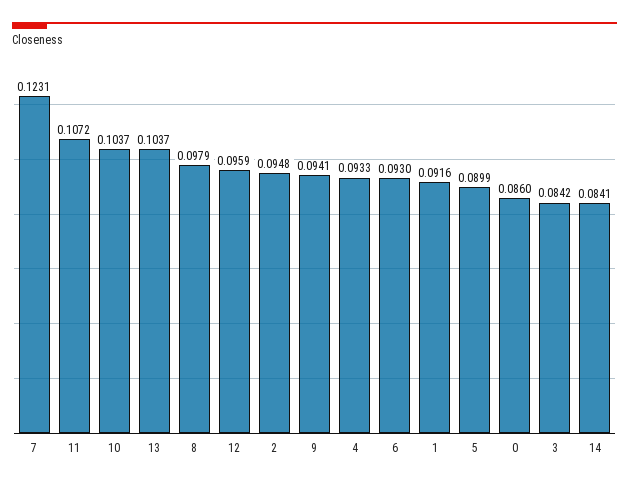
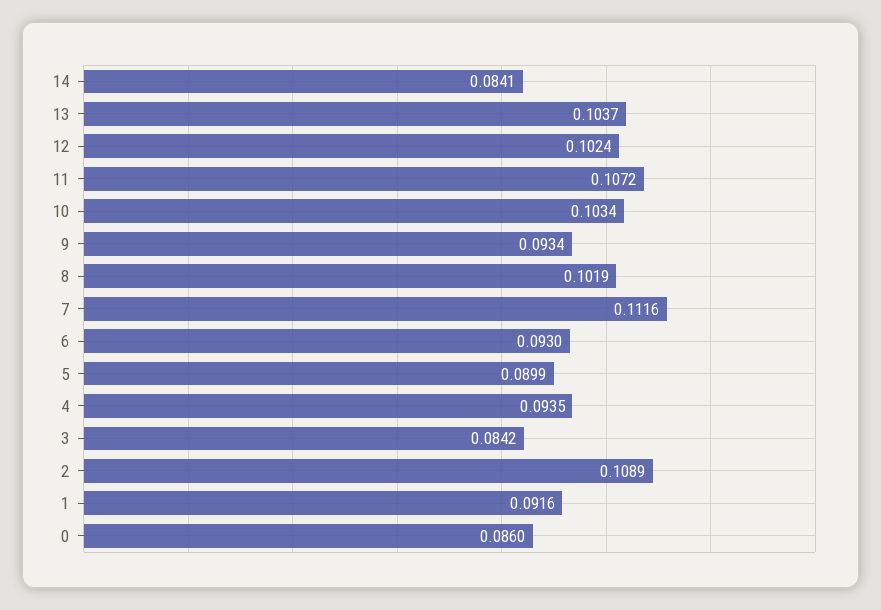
7: 0.1231 -> 0.1116
10: 0.1037 -> 0.1034
8: 0.0979 -> 0.1019
12: 0.0959 -> 0.1024
2: 0.0948 -> 0.1089
9: 0.0941 -> 0.0934
4: 0.0933 -> 0.0935

